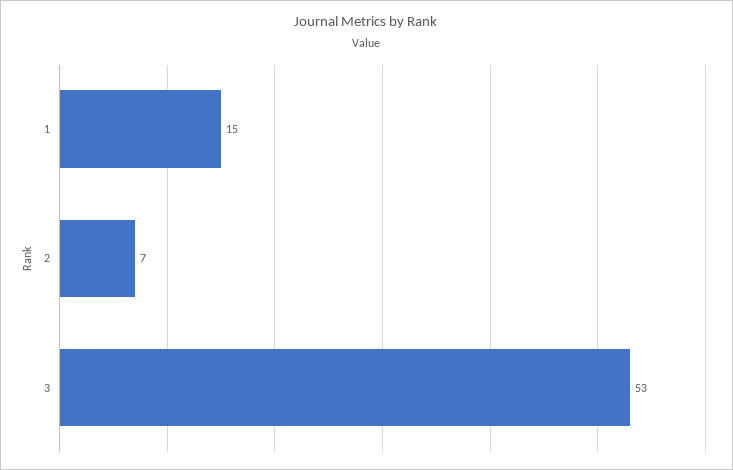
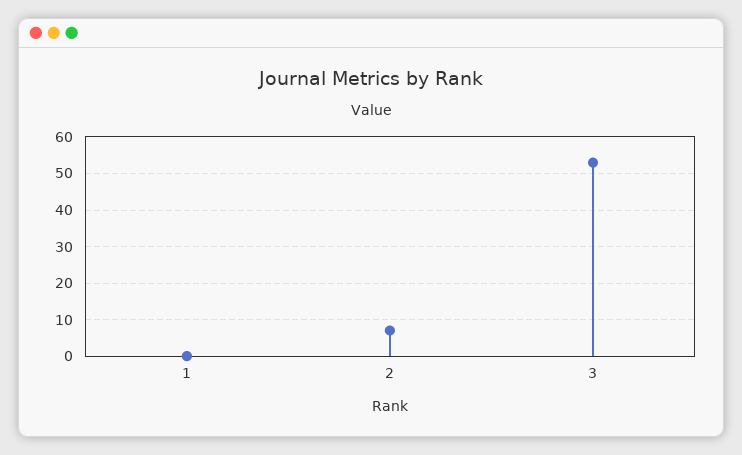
1: 15 -> 0

